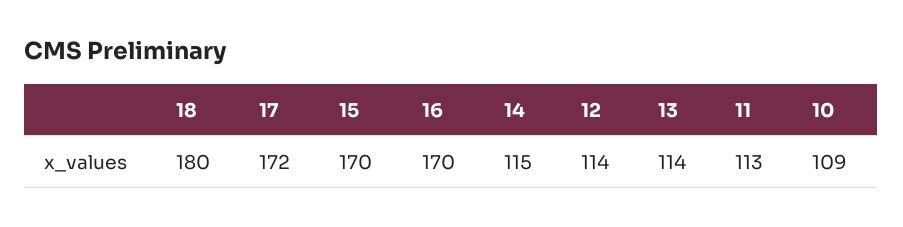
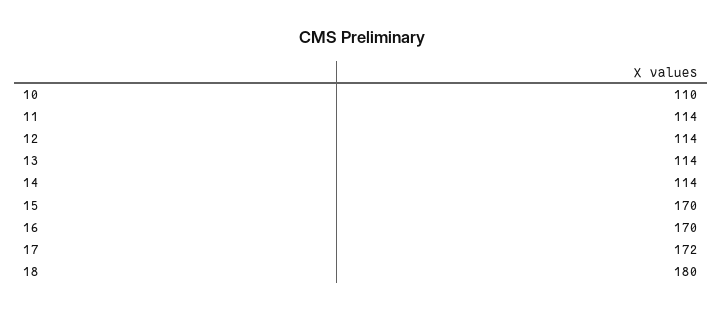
14: 115 -> 114
11: 113 -> 114
10: 109 -> 110

